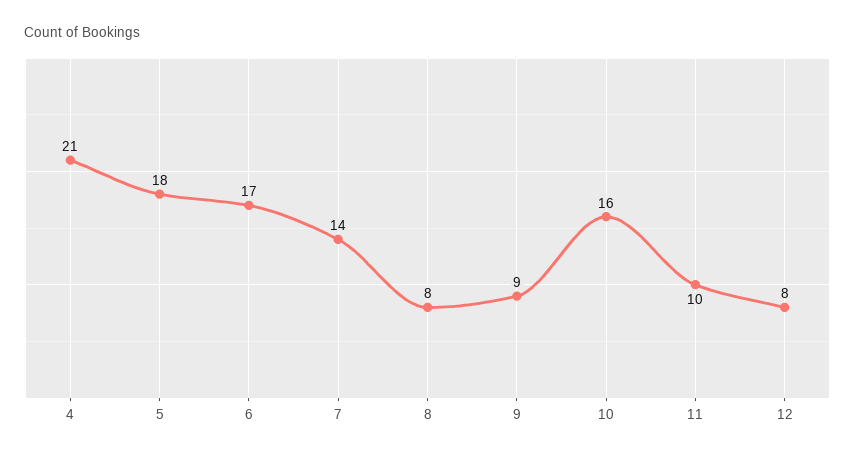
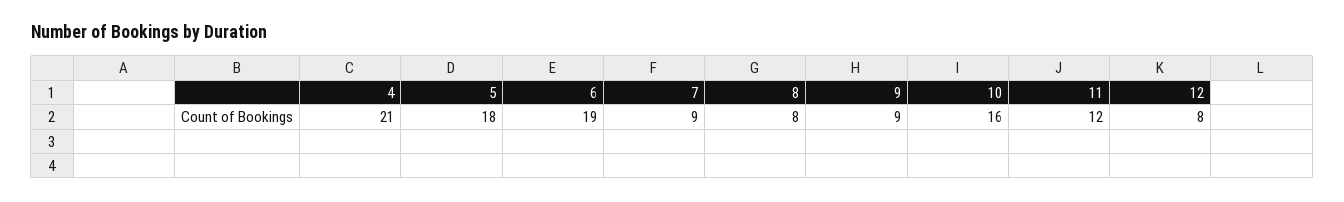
6: 17 -> 19
7: 14 -> 9
11: 10 -> 12

